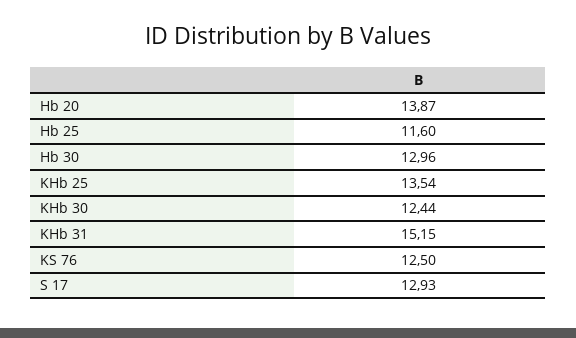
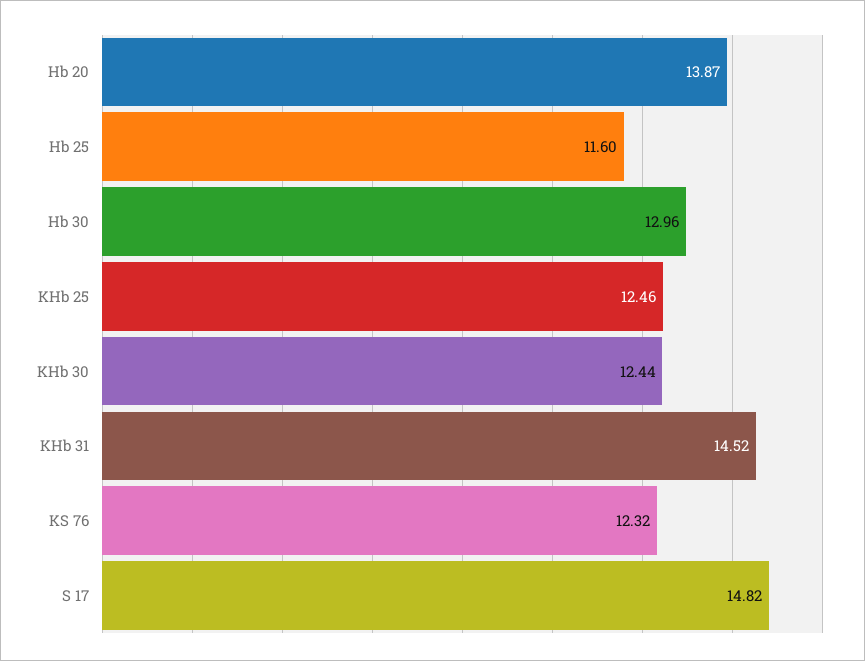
KHb 25: 13.54 -> 12.46
KHb 31: 15.15 -> 14.52
KS 76: 12.5 -> 12.32
S 17: 12.93 -> 14.82

